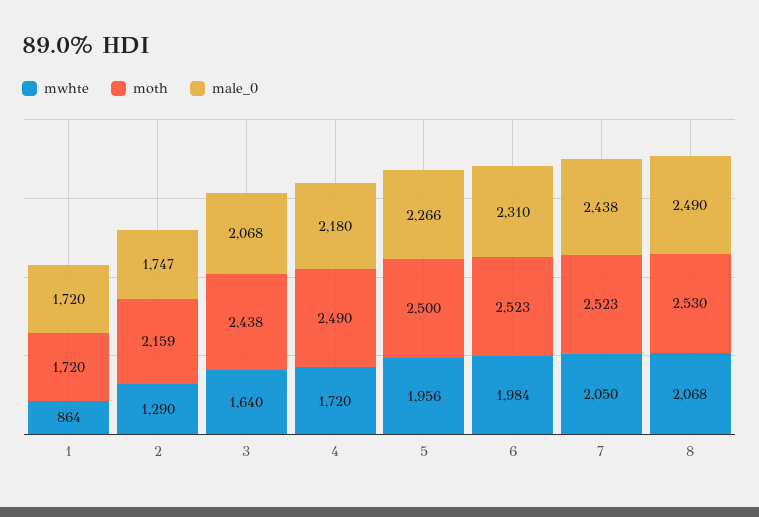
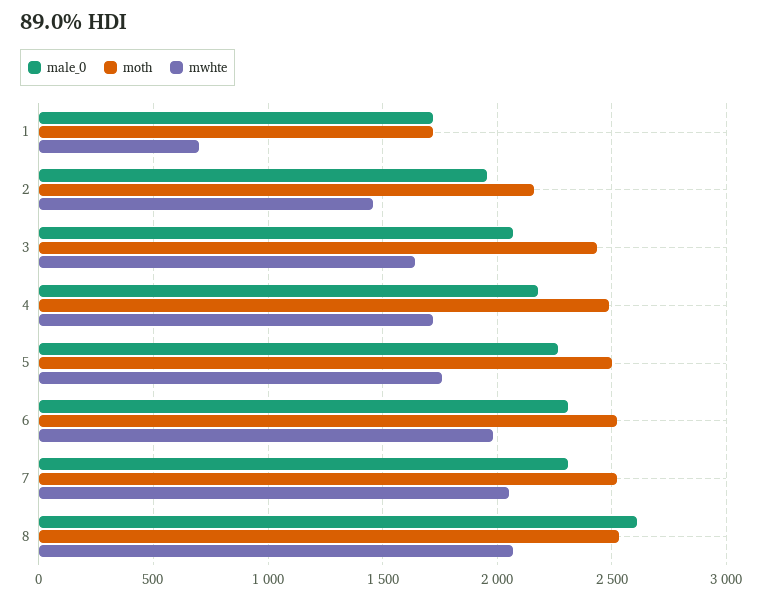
mwhte, 1: 864 -> 700
mwhte, 2: 1290 -> 1450
male_0, 2: 1747 -> 1950
mwhte, 5: 1956 -> 1750
male_0, 7: 2438 -> 2300
male_0, 8: 2490 -> 2600

